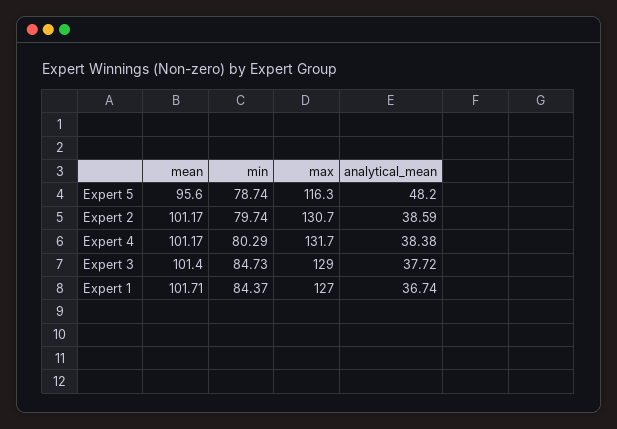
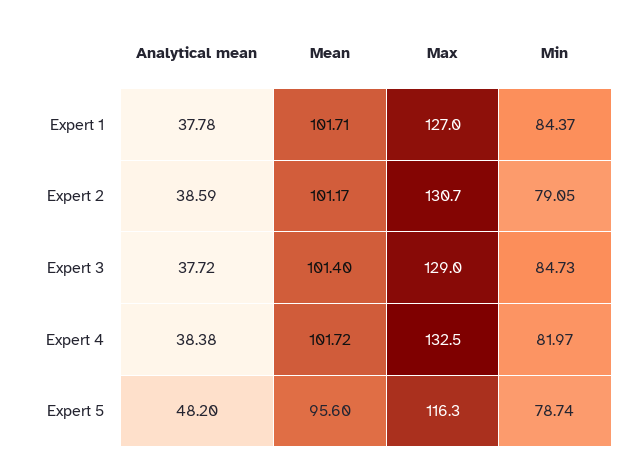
min, Expert 2: 79.74 -> 79.05
mean, Expert 4: 101.17 -> 101.72
min, Expert 4: 80.29 -> 81.97
max, Expert 4: 131.7 -> 132.5
analytical_mean, Expert 1: 36.74 -> 37.78

